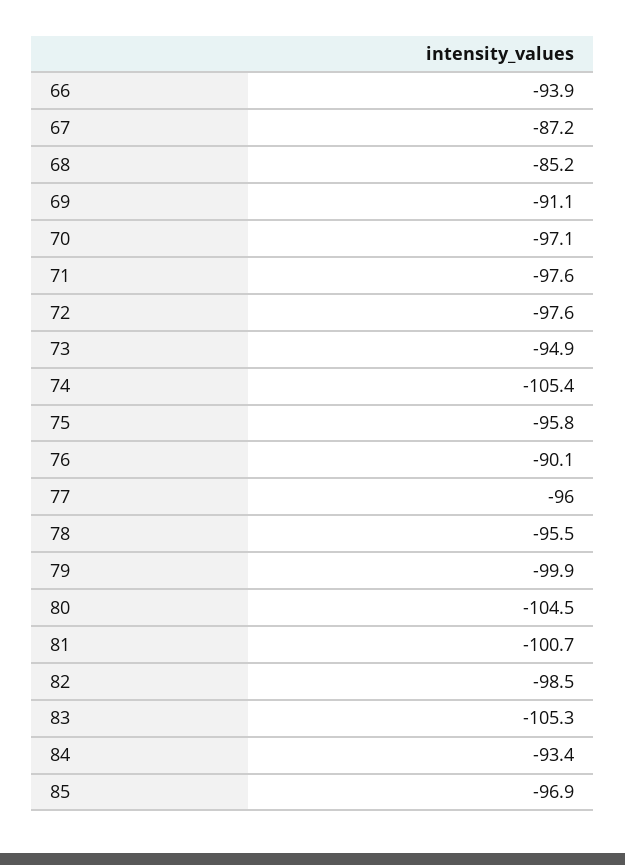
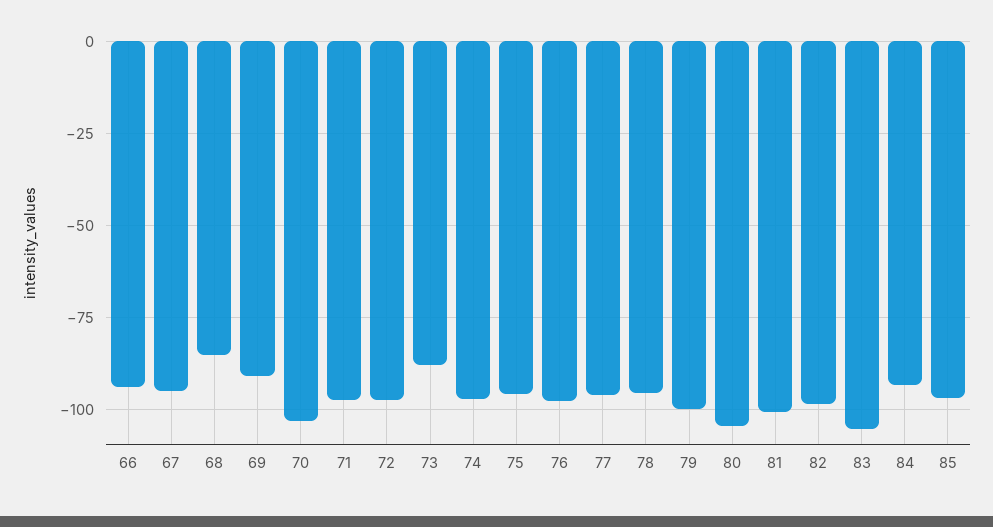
67: -87.2 -> -95
70: -97.1 -> -102.5
73: -94.9 -> -87.5
74: -105.4 -> -97.5
76: -90.1 -> -97.5

